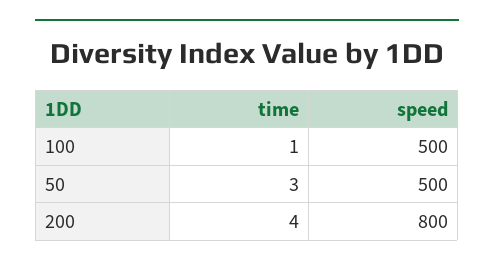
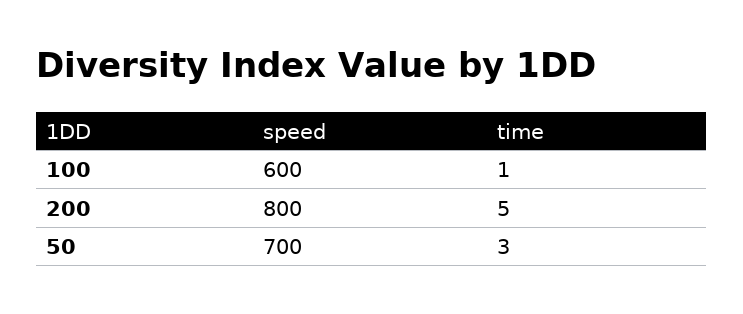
speed, 100: 500 -> 600
speed, 50: 500 -> 700
time, 200: 4 -> 5

